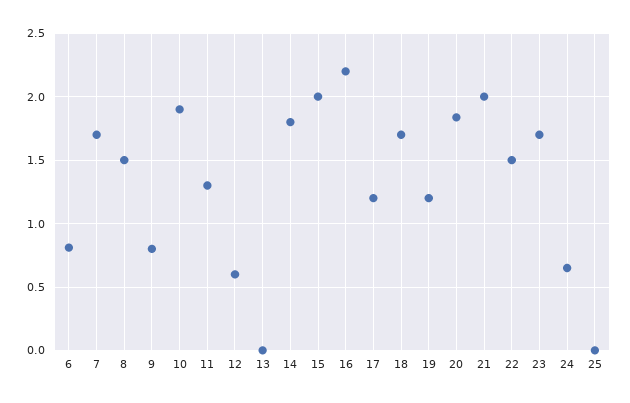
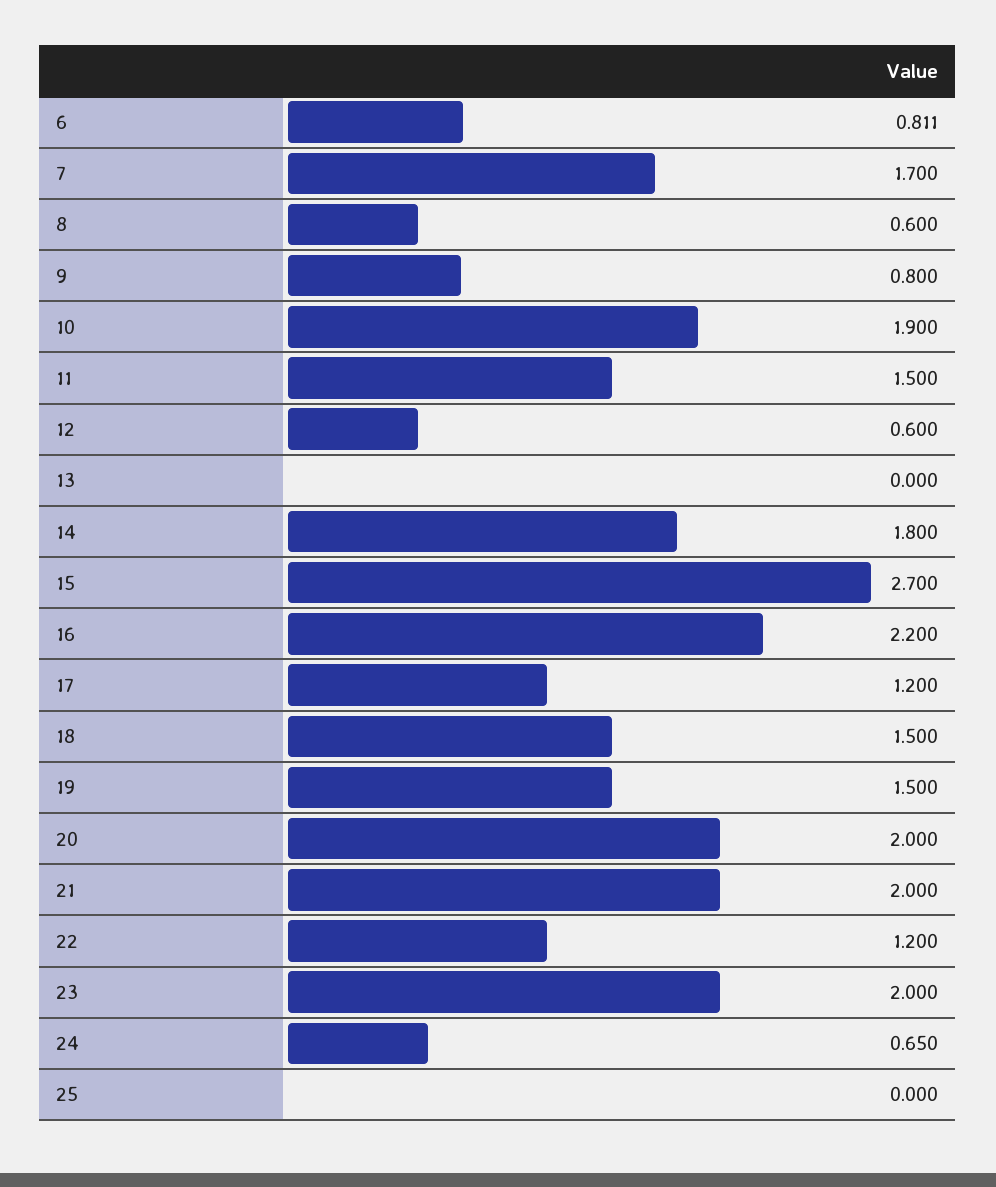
8: 1.5 -> 0.6
11: 1.3 -> 1.5
15: 2 -> 2.7
18: 1.7 -> 1.5
19: 1.2 -> 1.5
20: 1.85 -> 2
22: 1.5 -> 1.2
23: 1.7 -> 2

